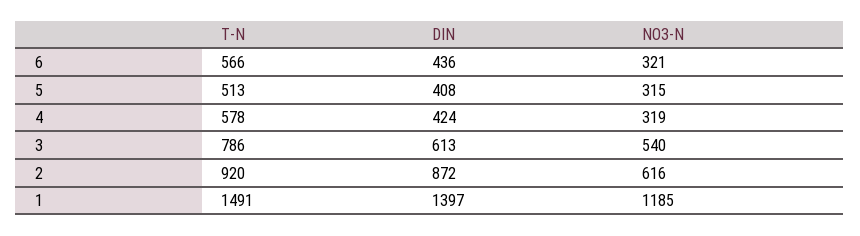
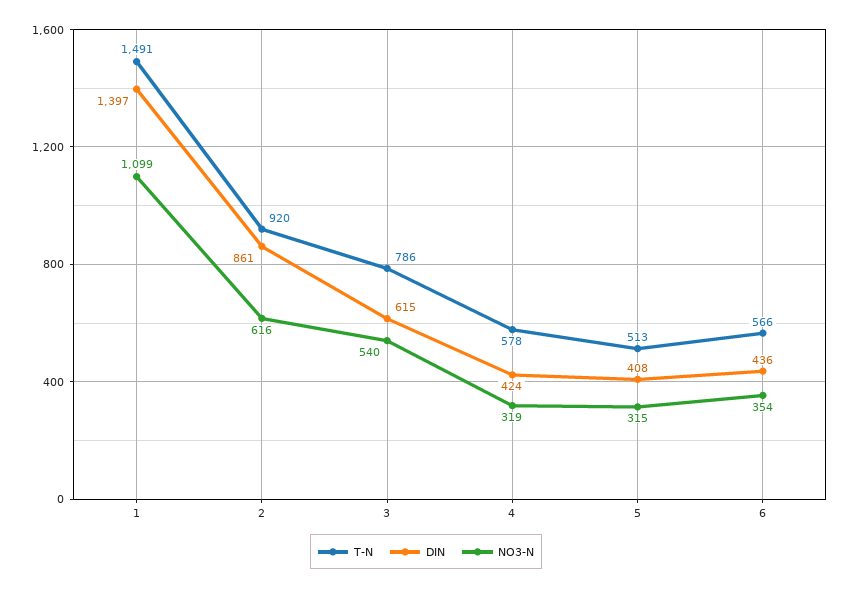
NO3-N, 6: 321 -> 354
DIN, 3: 613 -> 615
DIN, 2: 872 -> 861
NO3-N, 1: 1185 -> 1099

